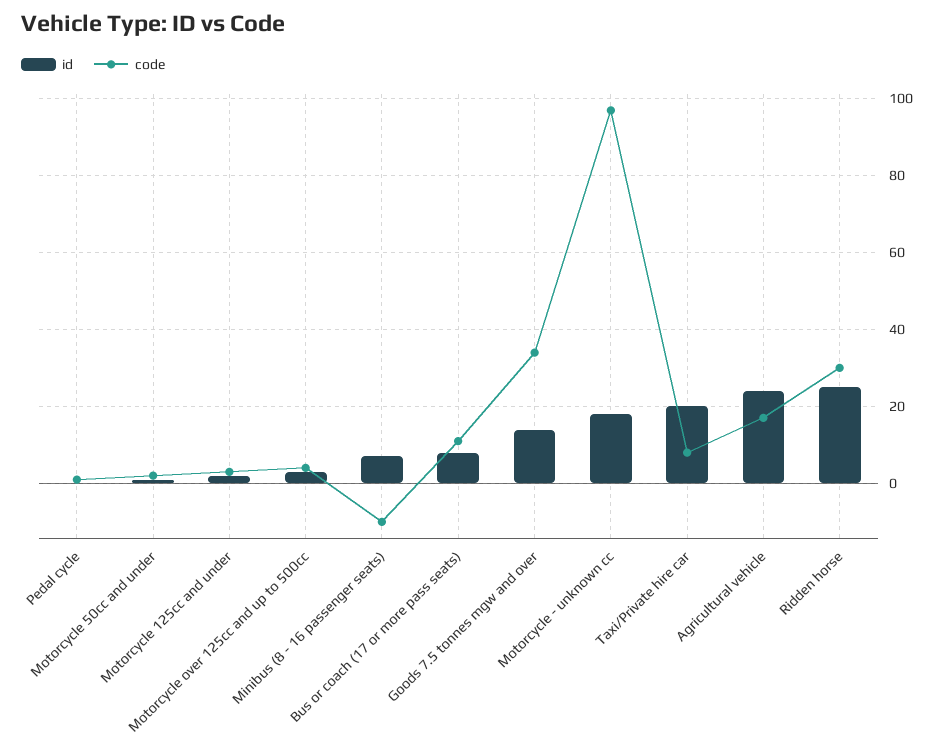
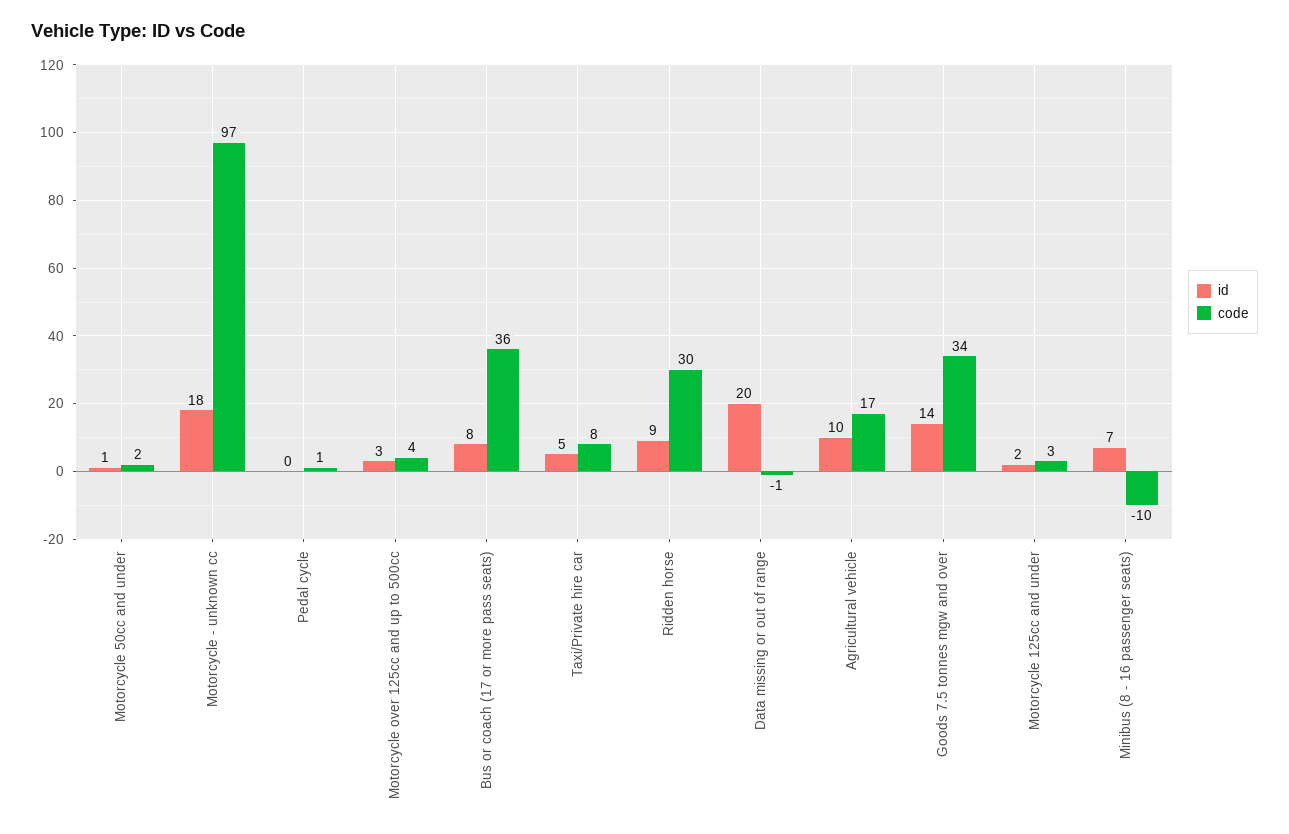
code, Bus or coach (17 or more pass seats): 10 -> 36
id, Taxi/Private hire car: 20 -> 5
id, Agricultural vehicle: 25 -> 10
id, Ridden horse: 25 -> 9
id, Data missing or out of range: none -> 20
code, Data missing or out of range: none -> -1

